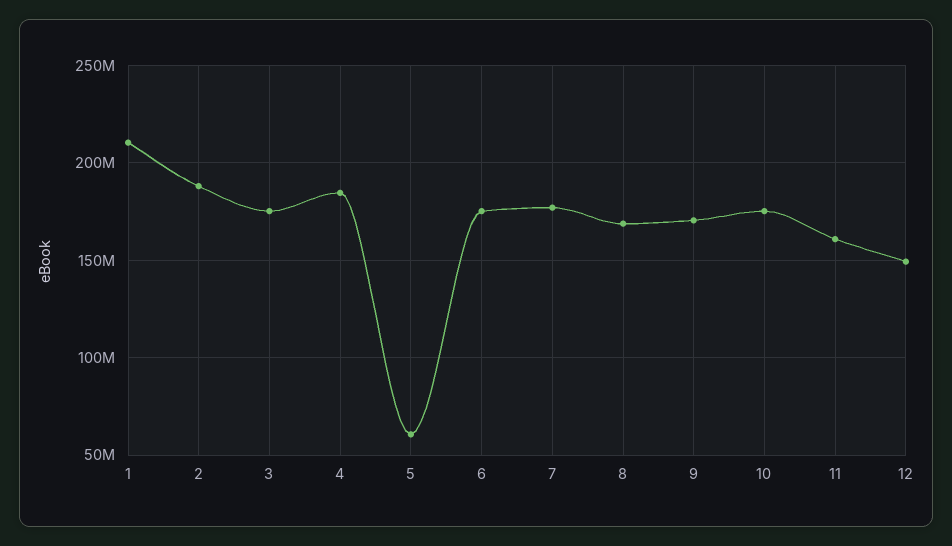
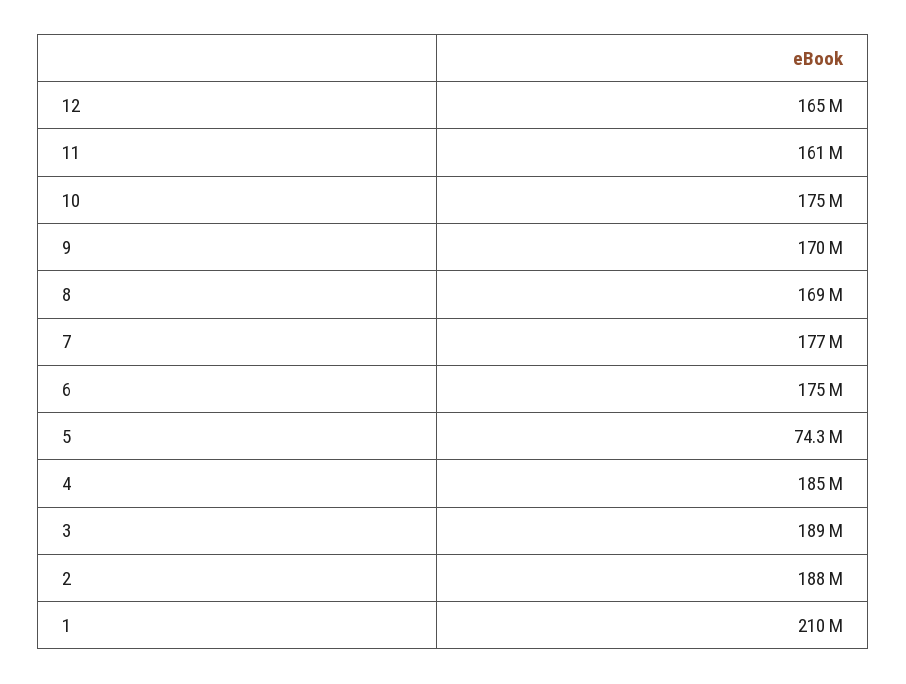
3: 175000000 -> 189000000
5: 60000000 -> 74300000
12: 150000000 -> 165000000

